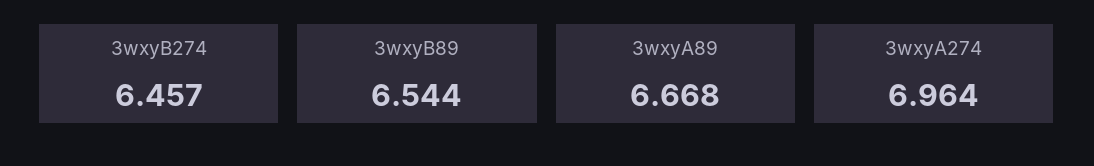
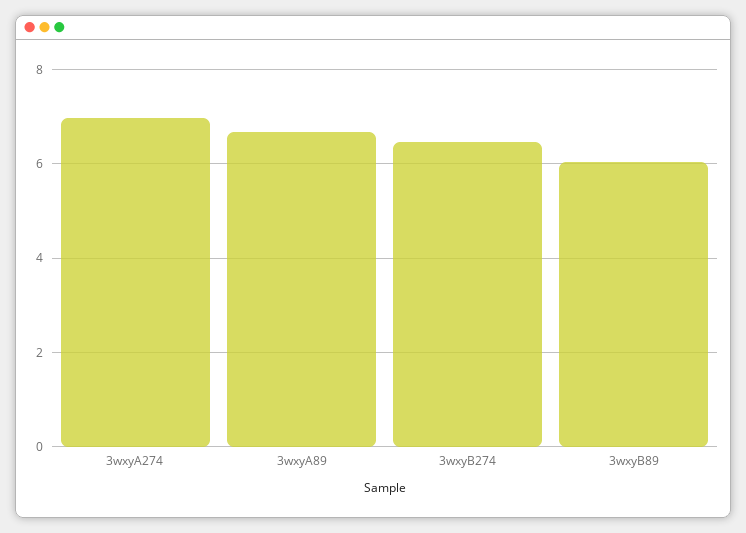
3wxyB89: 6.544 -> 6

